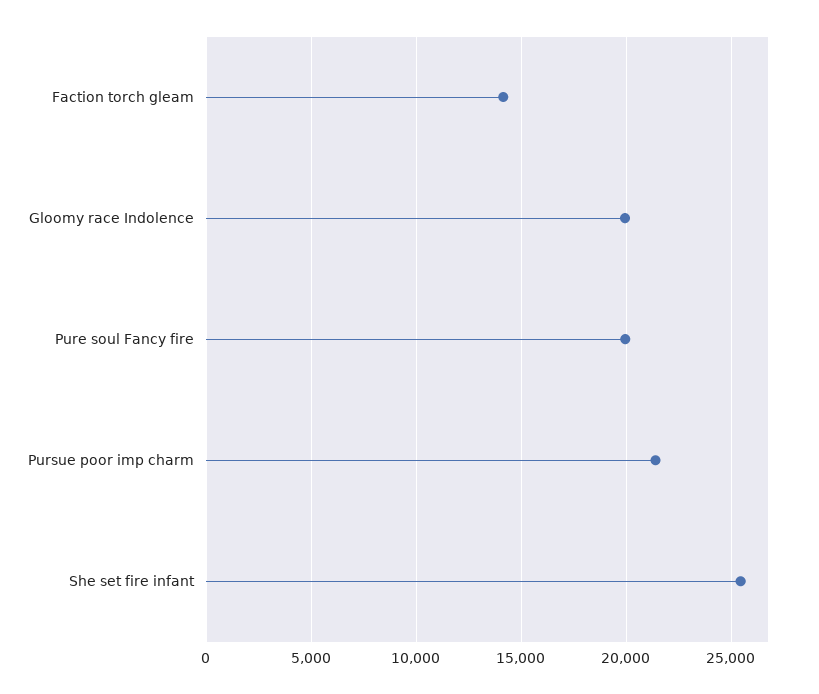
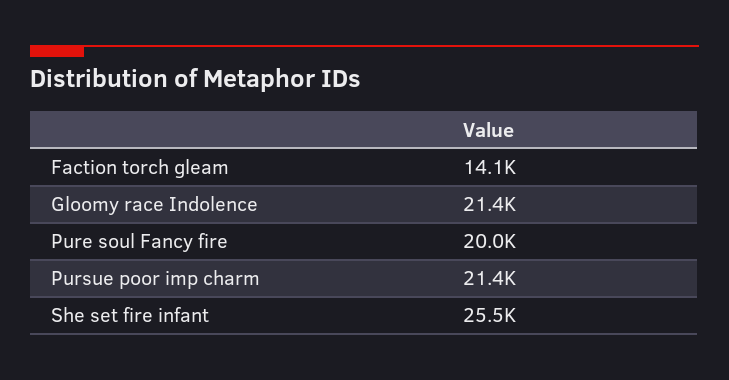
Gloomy race Indolence: 20000 -> 21400

